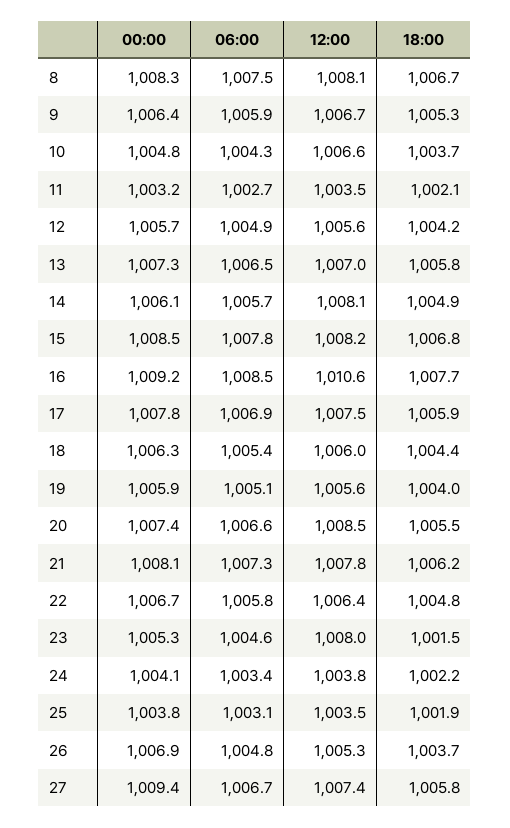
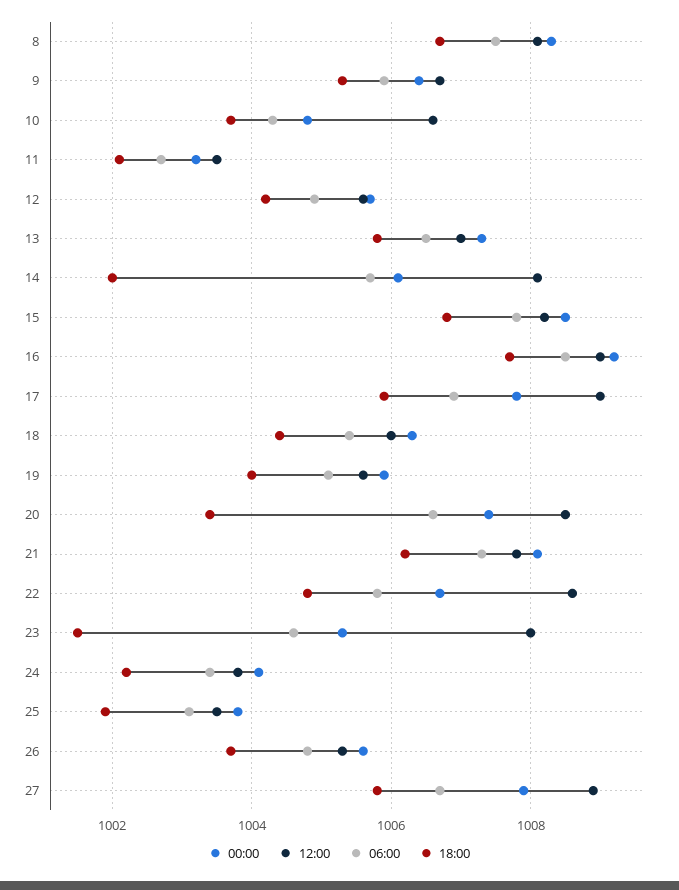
18:00, 14: 1004.9 -> 1002
12:00, 16: 1010.6 -> 1009
12:00, 17: 1007.5 -> 1009
18:00, 20: 1005.5 -> 1003.5
12:00, 22: 1006.4 -> 1008.5
00:00, 26: 1006.9 -> 1005.5
00:00, 27: 1009.4 -> 1008
12:00, 27: 1007.4 -> 1009

